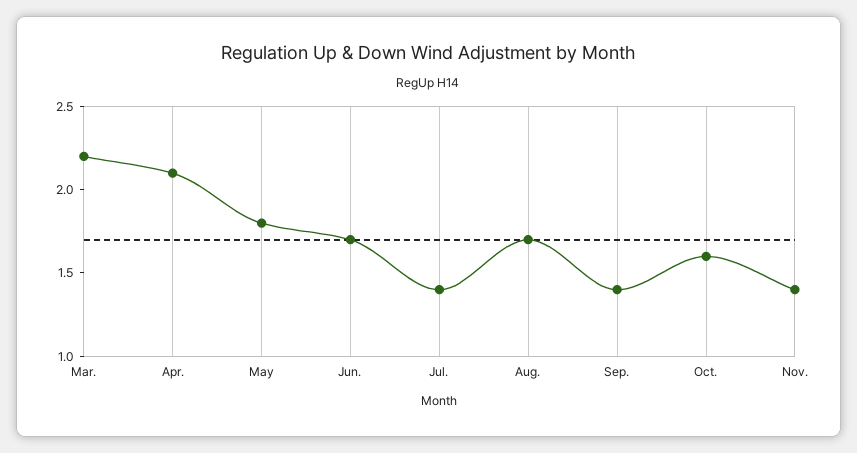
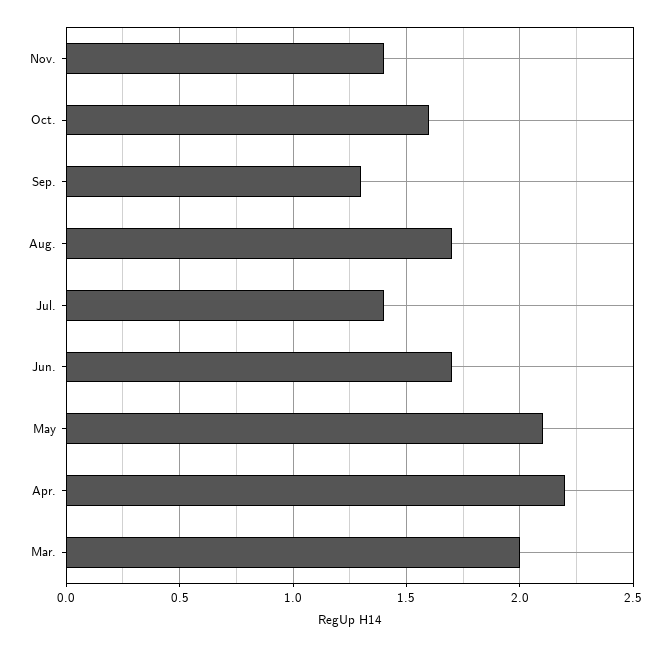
Mar.: 2.2 -> 2
Apr.: 2.1 -> 2.2
May: 1.8 -> 2.1
Sep.: 1.4 -> 1.3

